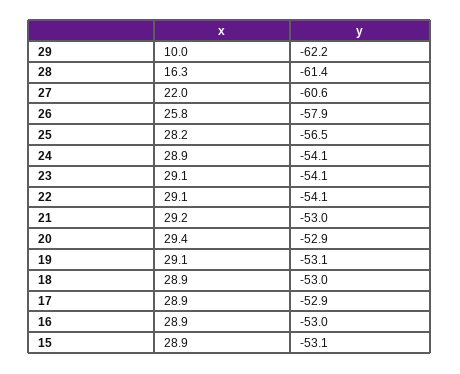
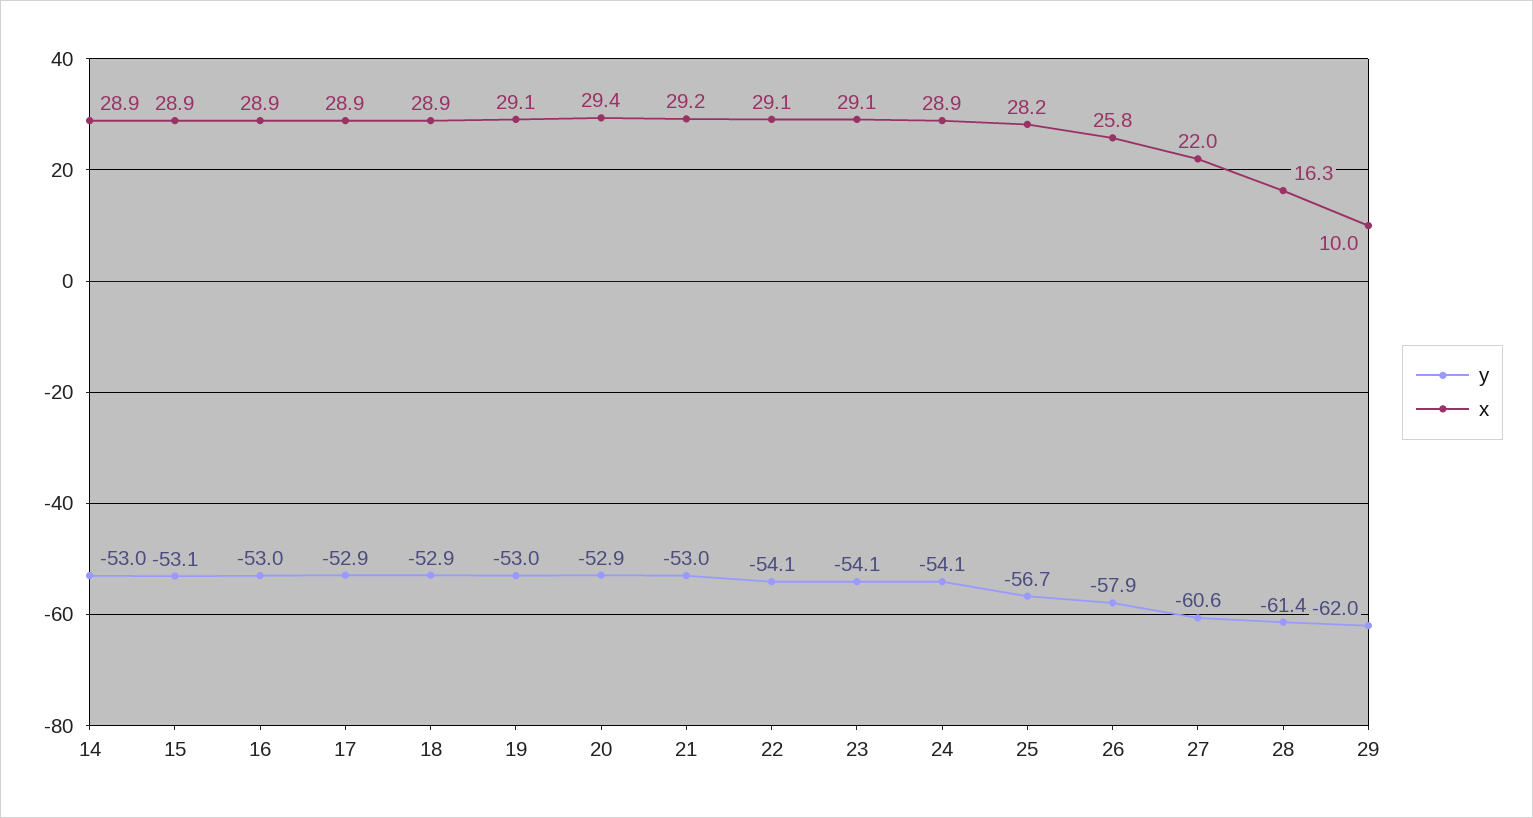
y, 29: -62.2 -> -62
y, 25: -56.5 -> -56.7
y, 19: -53.1 -> -53
y, 18: -53 -> -52.9
y, 14: none -> -53
x, 14: none -> 28.9

